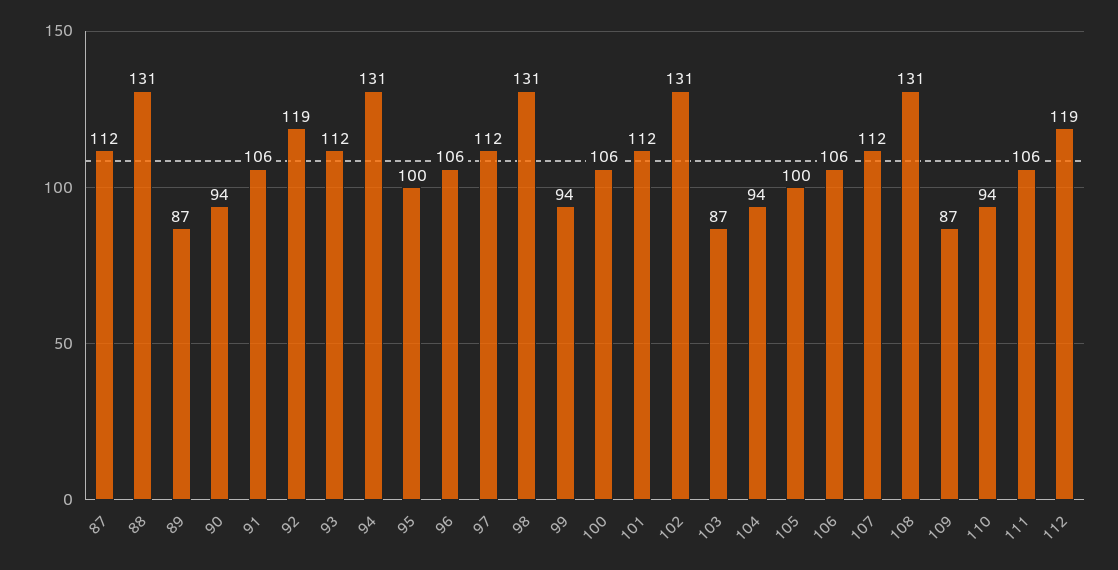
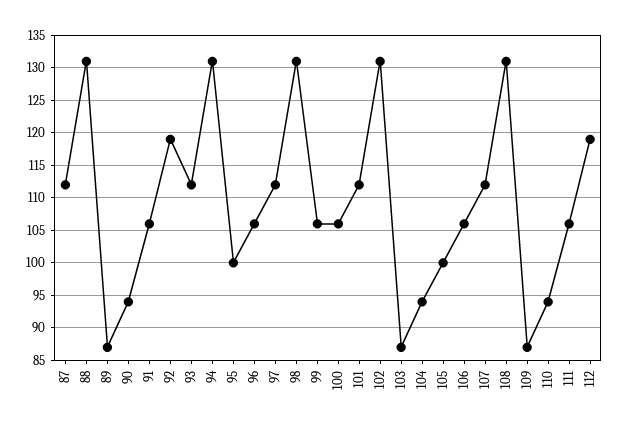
99: 94 -> 106

